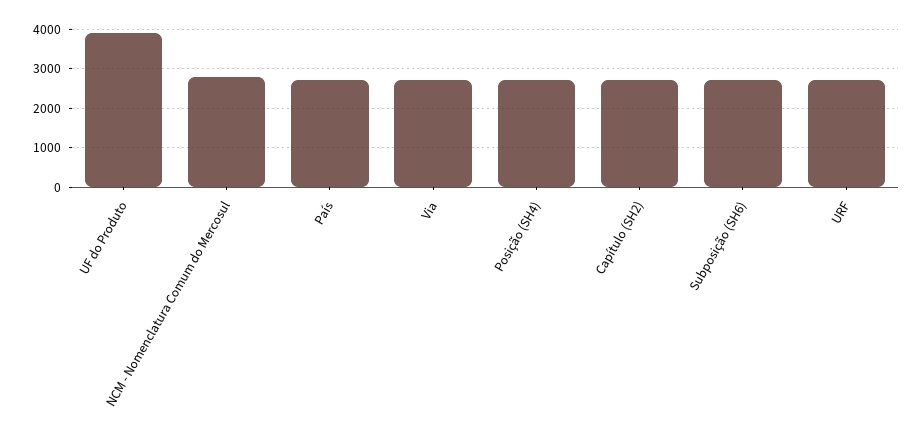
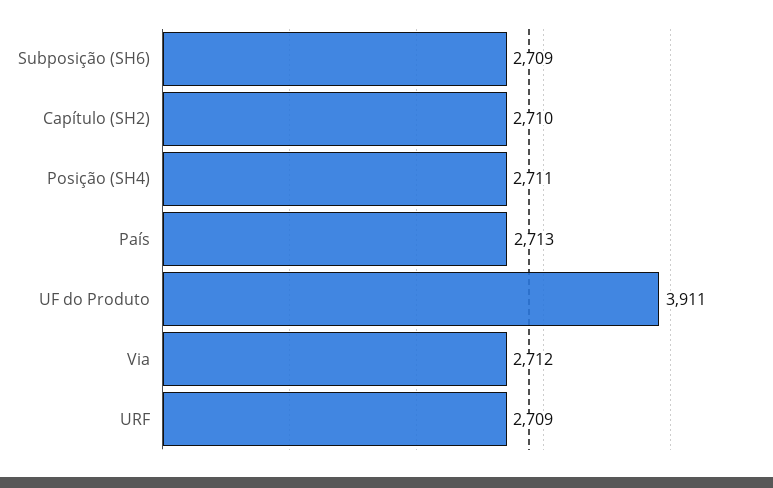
NCM - Nomenclatura Comum do Mercosul: 2800 -> none

